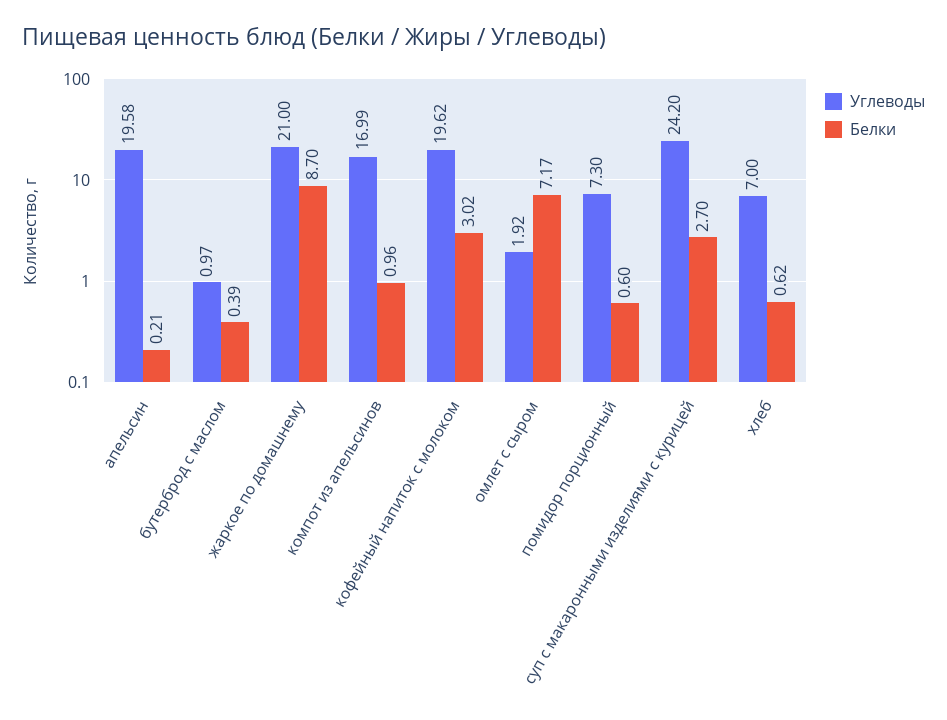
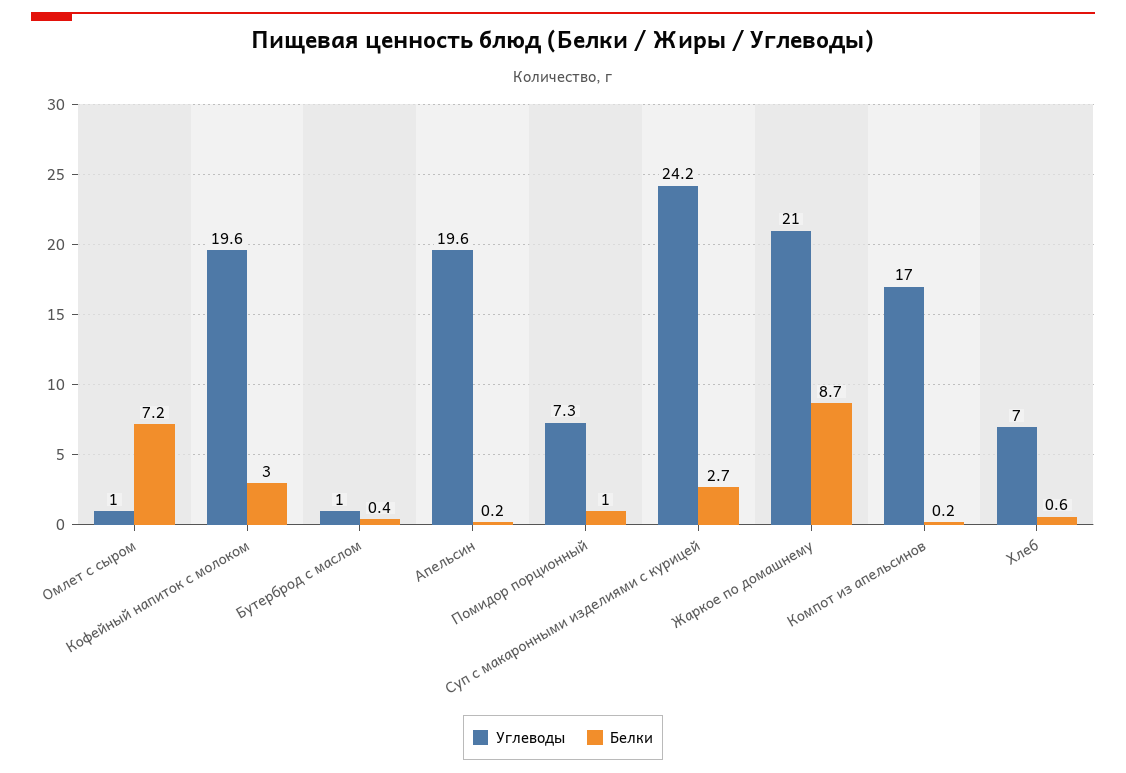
Белки, компот из апельсинов: 0.96 -> 0.2
Углеводы, омлет с сыром: 1.92 -> 1
Белки, помидор порционный: 0.6 -> 1

